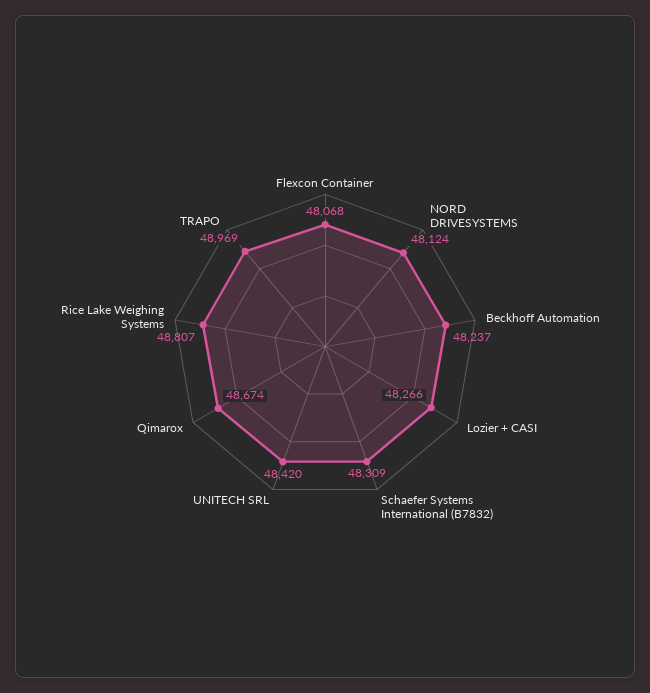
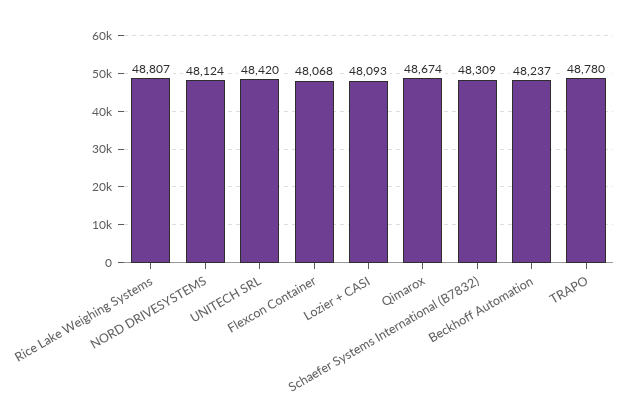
Lozier + CASI: 48266 -> 48093
TRAPO: 48969 -> 48780

